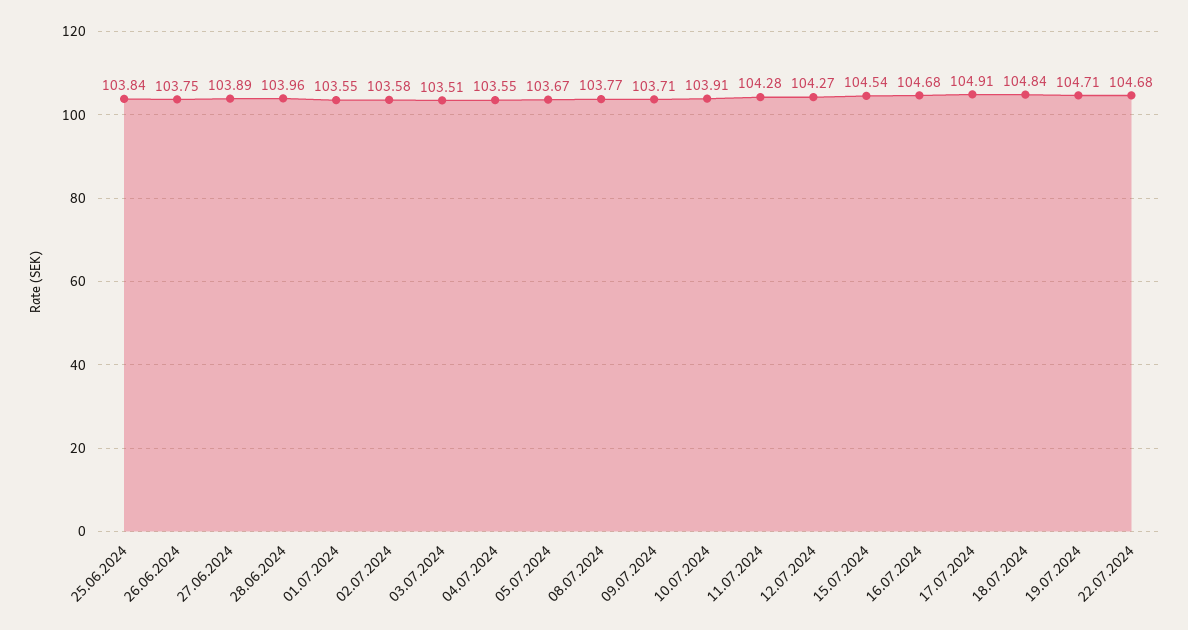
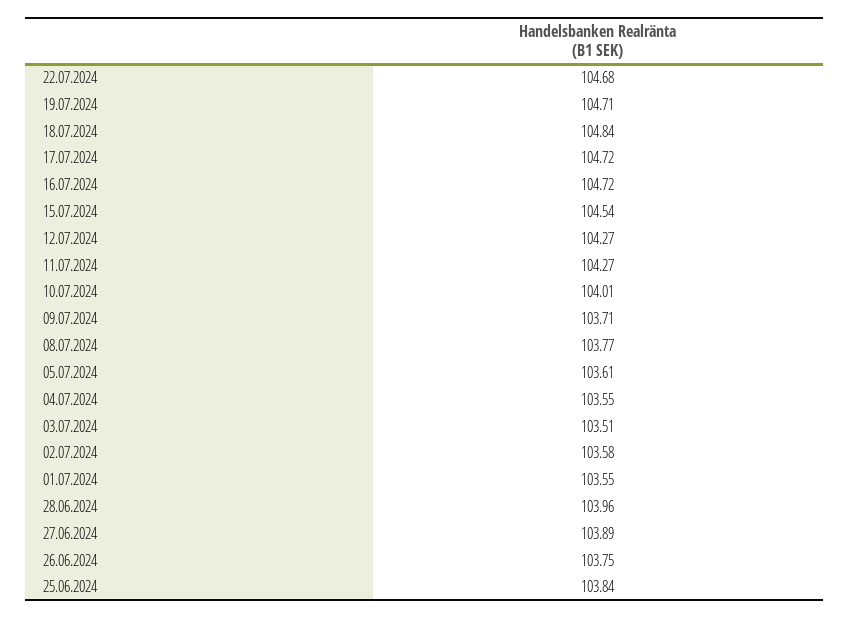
05.07.2024: 103.67 -> 103.61
10.07.2024: 103.91 -> 104.01
11.07.2024: 104.28 -> 104.27
16.07.2024: 104.68 -> 104.72
17.07.2024: 104.91 -> 104.72

